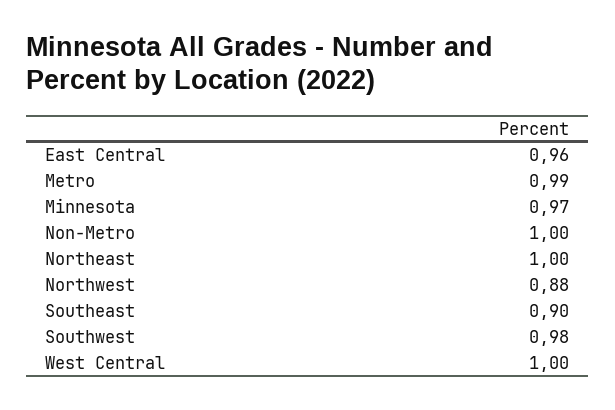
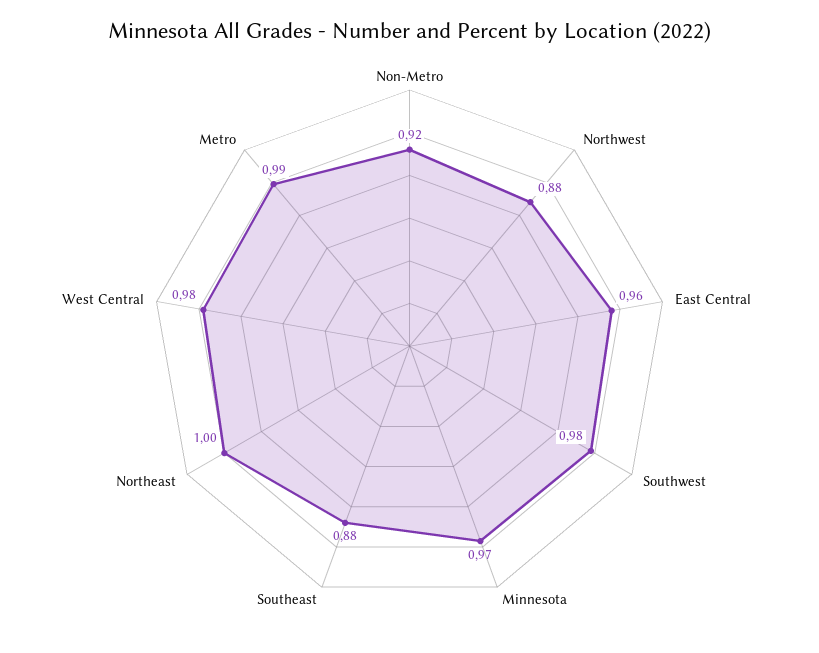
Non-Metro: 1 -> 0.92
Southeast: 0.9 -> 0.88
West Central: 1 -> 0.98

